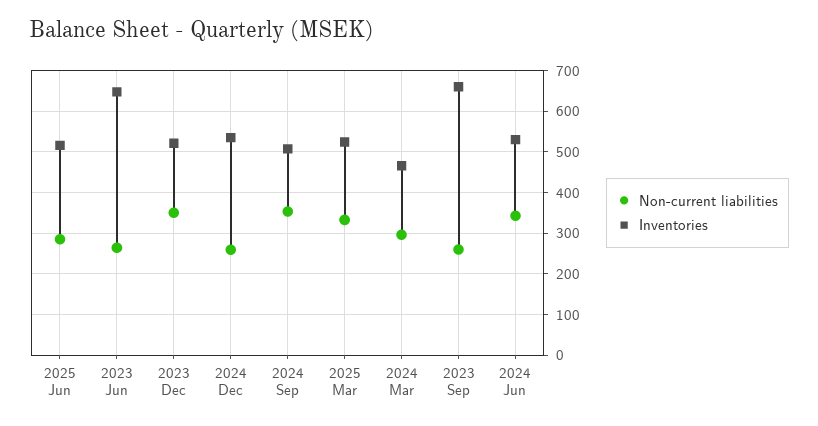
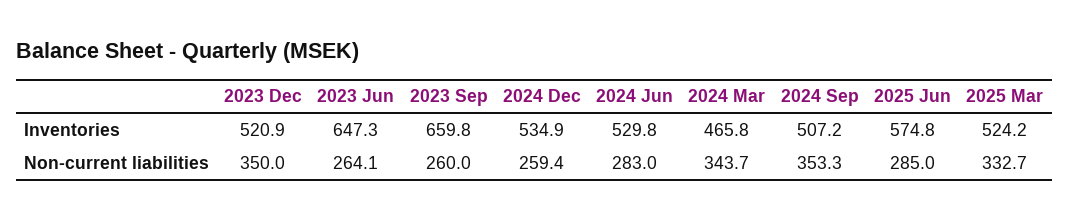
Inventories, 2025 Jun: 520 -> 574.8
Non-current liabilities, 2024 Mar: 300 -> 343.7
Non-current liabilities, 2024 Jun: 340 -> 283

